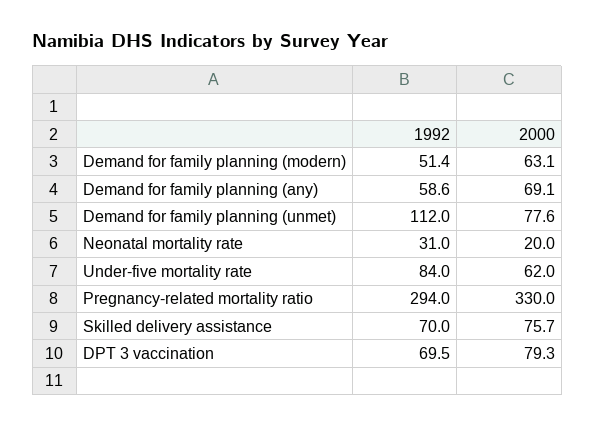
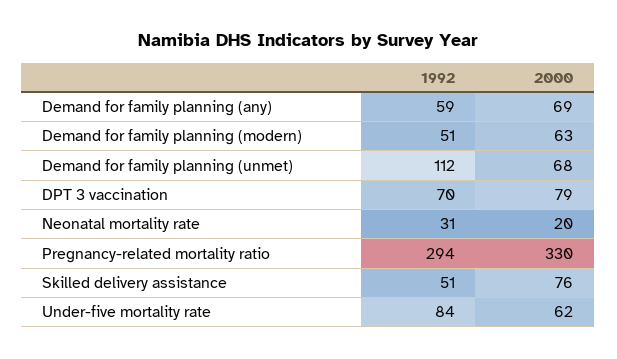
2000, Demand for family planning (unmet): 77.6 -> 68
1992, Skilled delivery assistance: 70 -> 51

